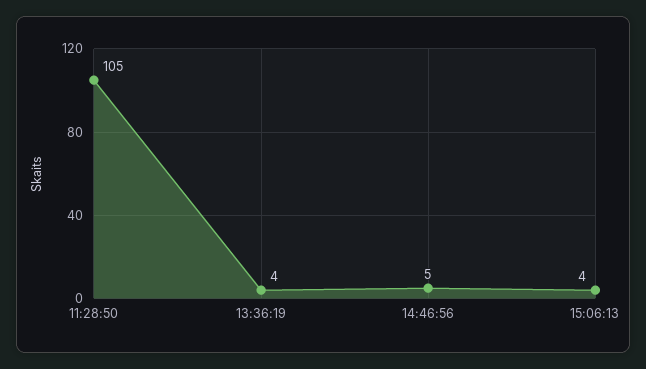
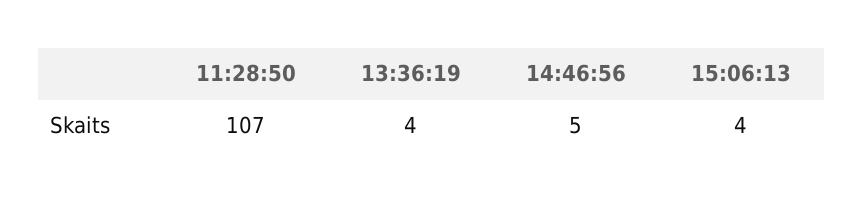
11:28:50: 105 -> 107

